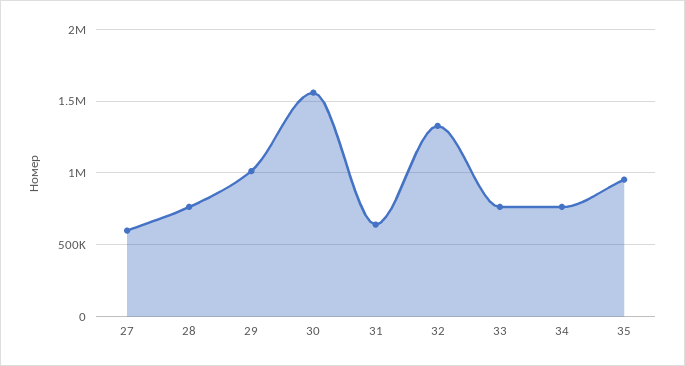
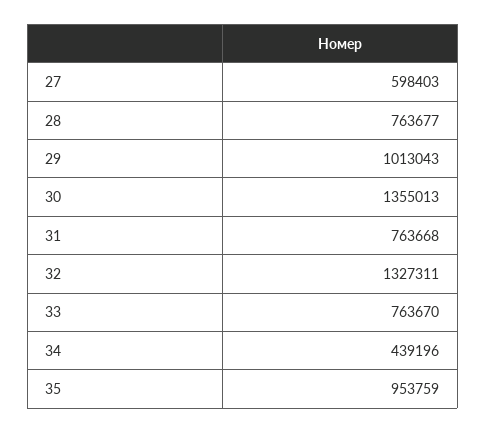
30: 1550000 -> 1355013
31: 650000 -> 763668
34: 750000 -> 439196

